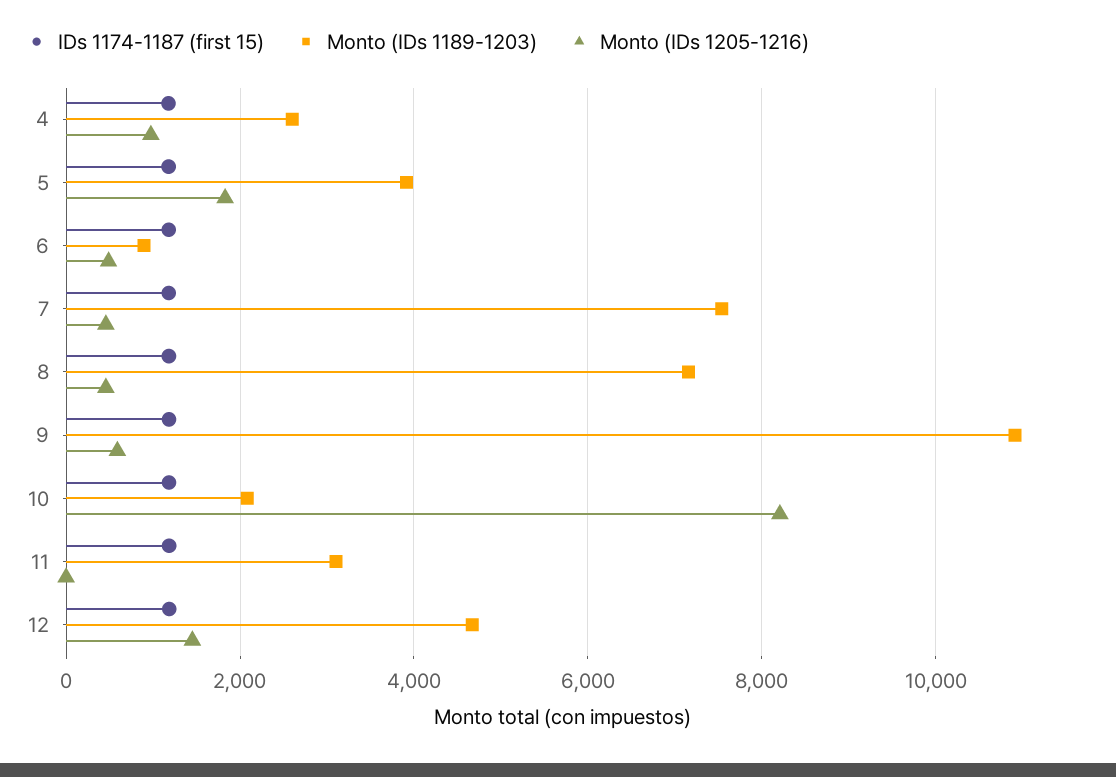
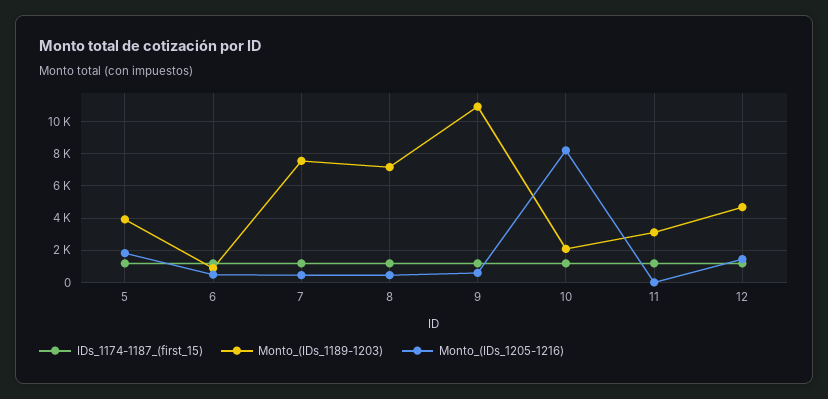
IDs 1174-1187 (first 15), 4: 1200 -> none
Monto (IDs 1189-1203), 4: 2600 -> none
Monto (IDs 1205-1216), 4: 1000 -> none

